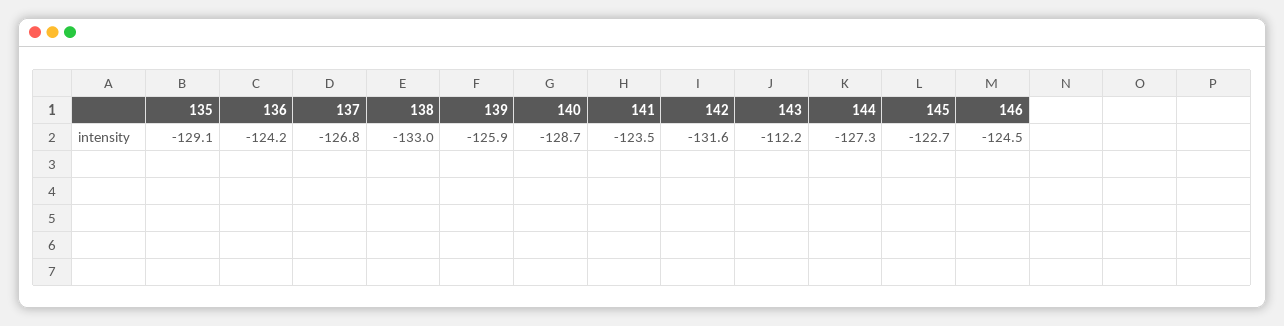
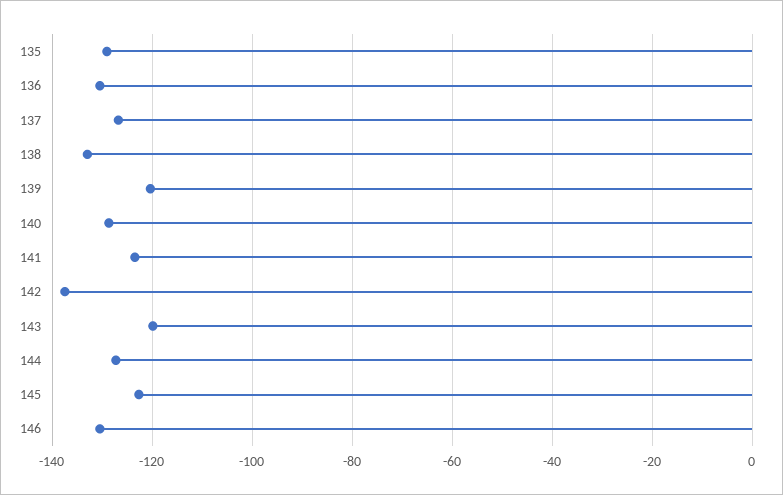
136: -124.2 -> -130
139: -125.9 -> -120
142: -131.6 -> -138
143: -112.2 -> -120
146: -124.5 -> -130

